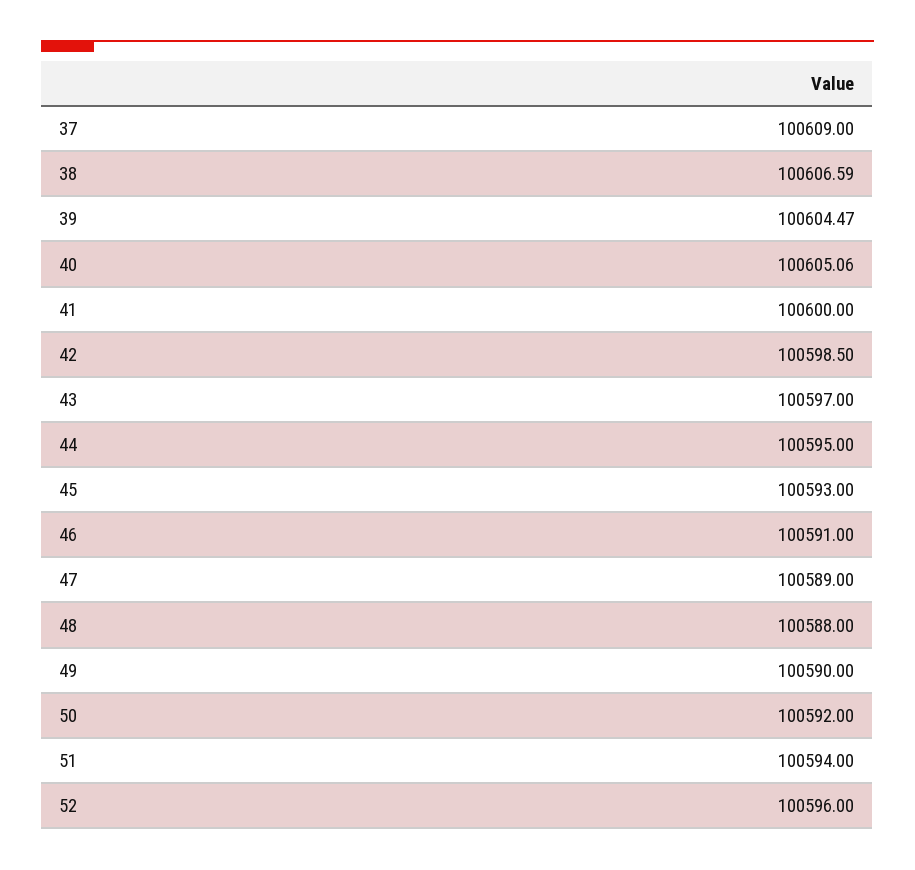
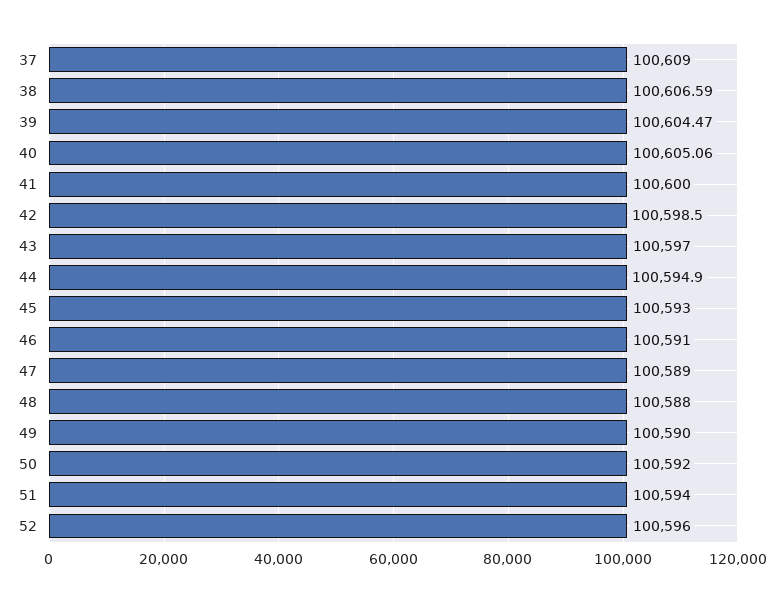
44: 100595 -> 100594.9

